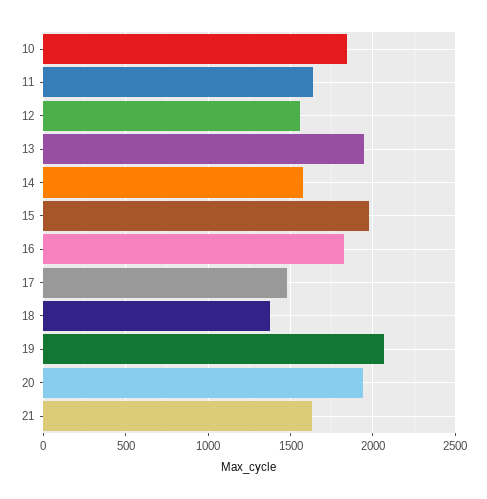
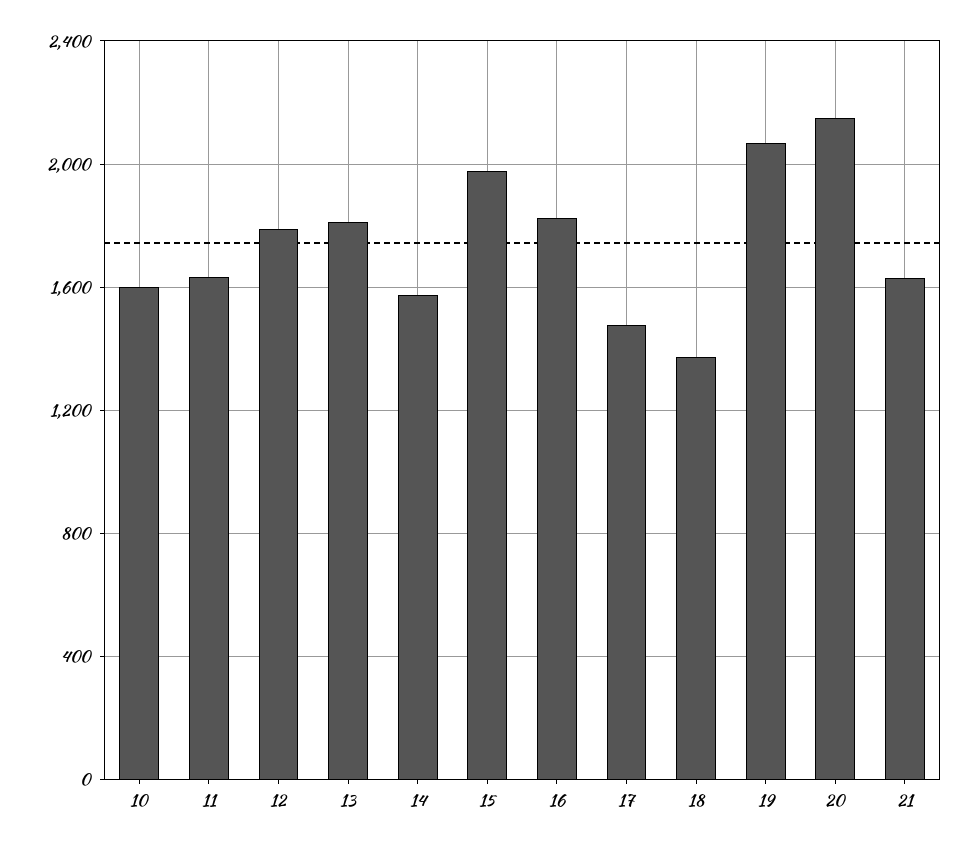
10: 1850 -> 1600
12: 1550 -> 1800
13: 1950 -> 1800
20: 1950 -> 2150

